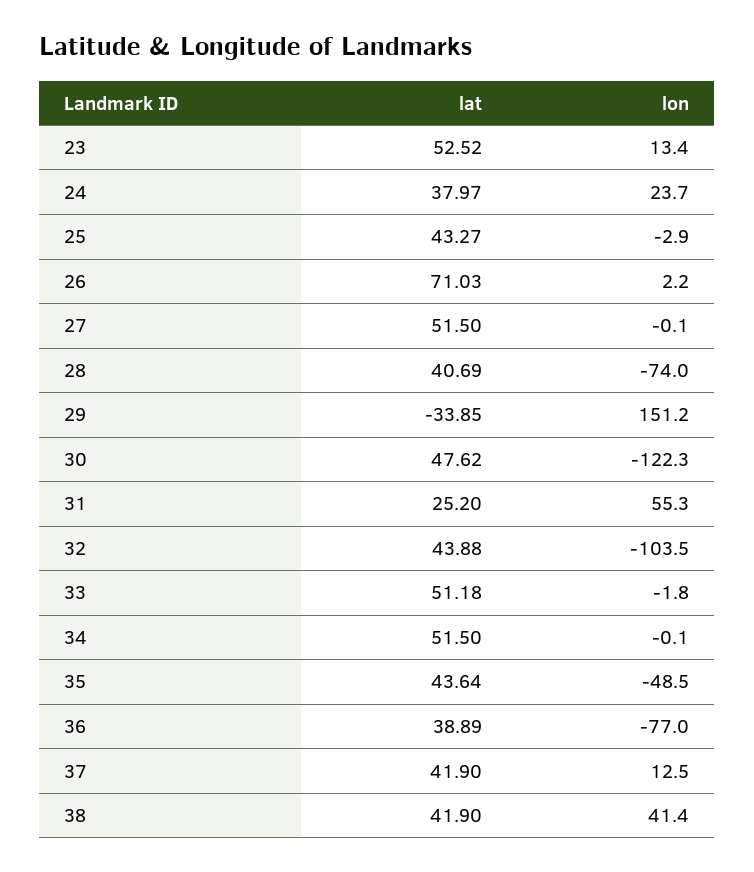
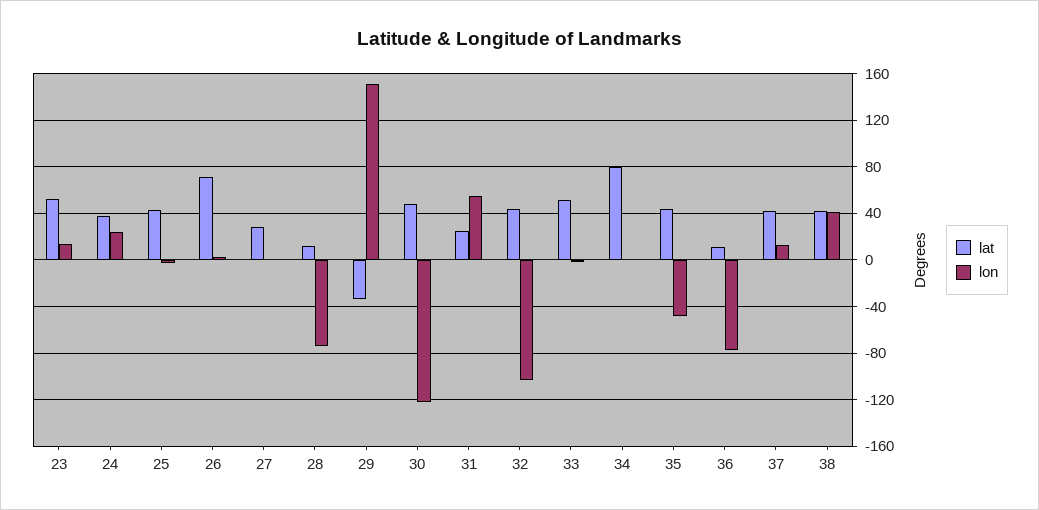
lat, 27: 51.5 -> 30
lat, 28: 40.69 -> 10
lat, 34: 51.5 -> 80
lat, 36: 38.89 -> 10

